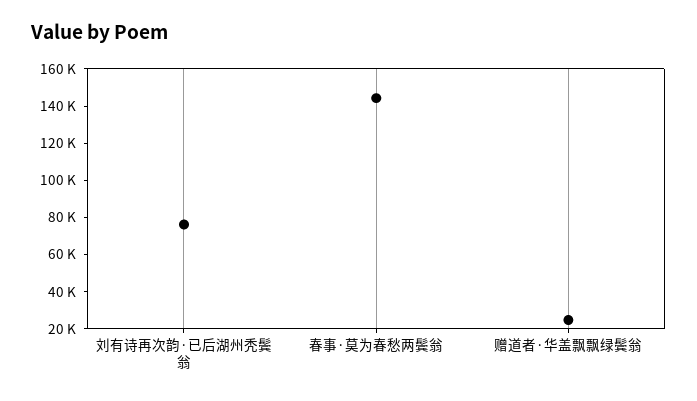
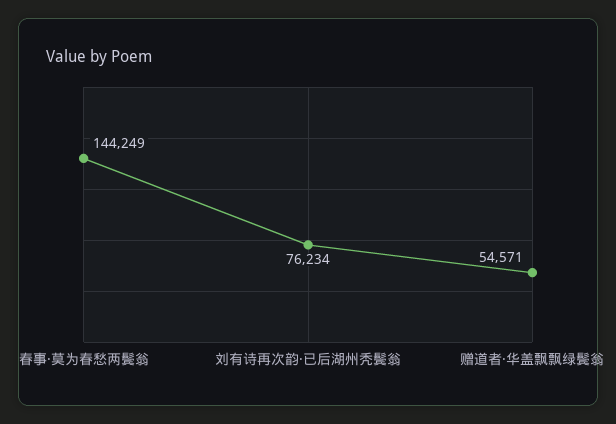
赠道者·华盖飘飘绿鬓翁: 25000 -> 54571

